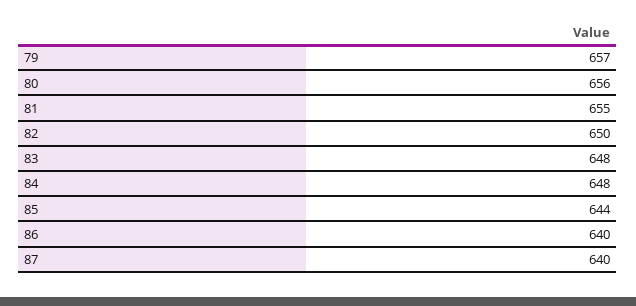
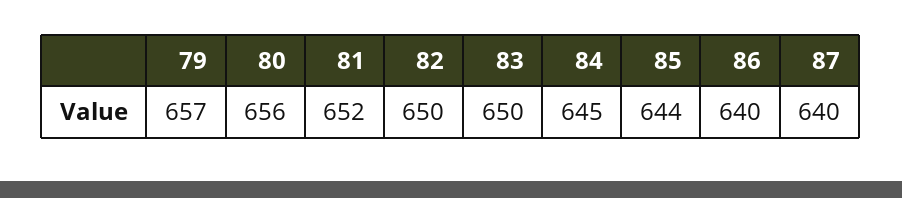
81: 655 -> 652
83: 648 -> 650
84: 648 -> 645

